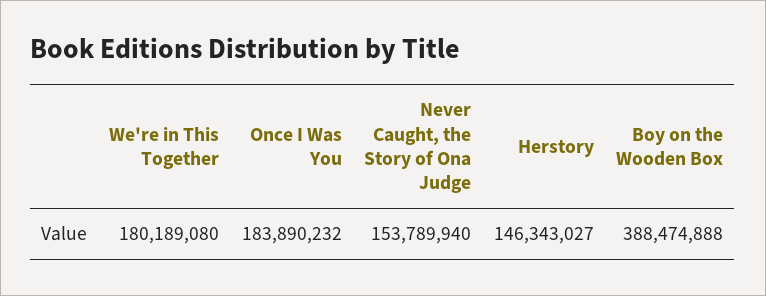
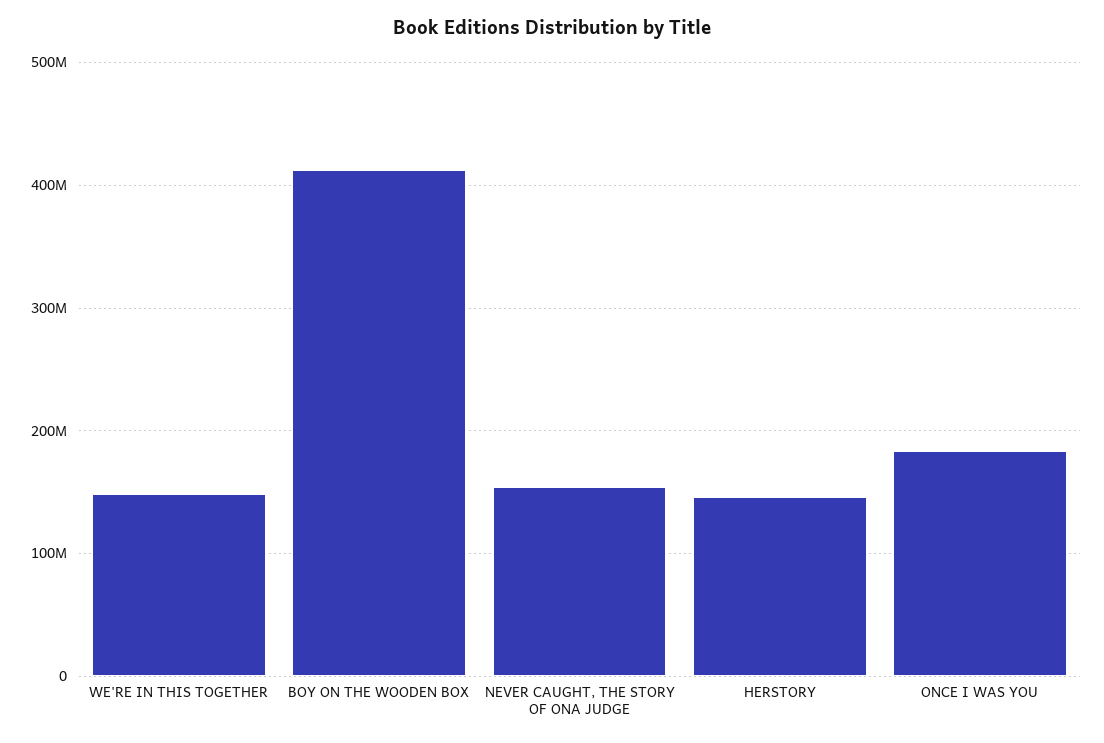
We're in This Together: 180189080 -> 150000000
Boy on the Wooden Box: 388474888 -> 410000000

